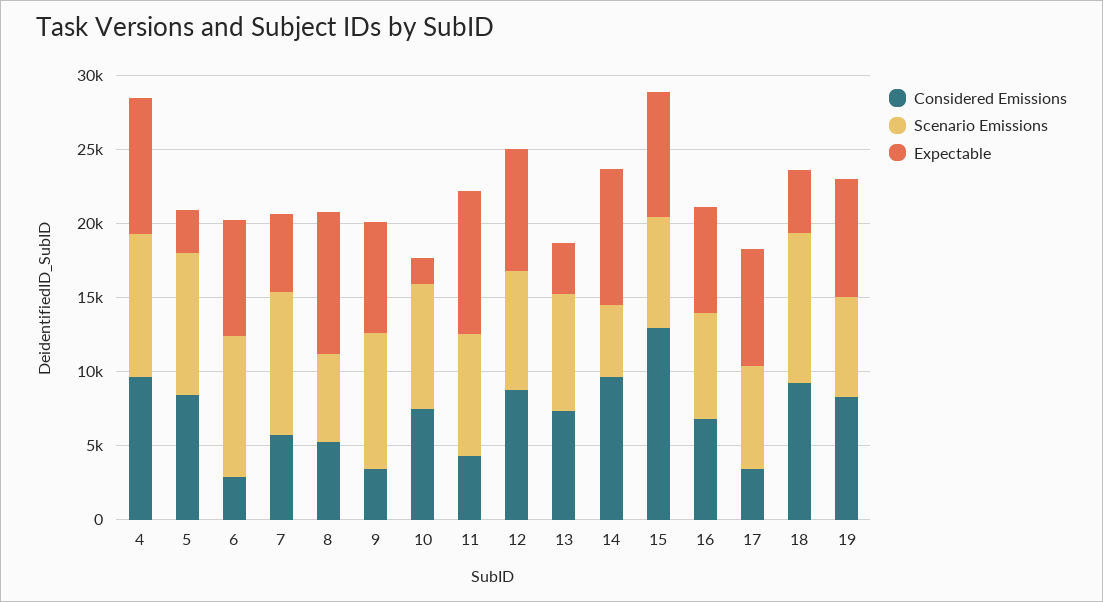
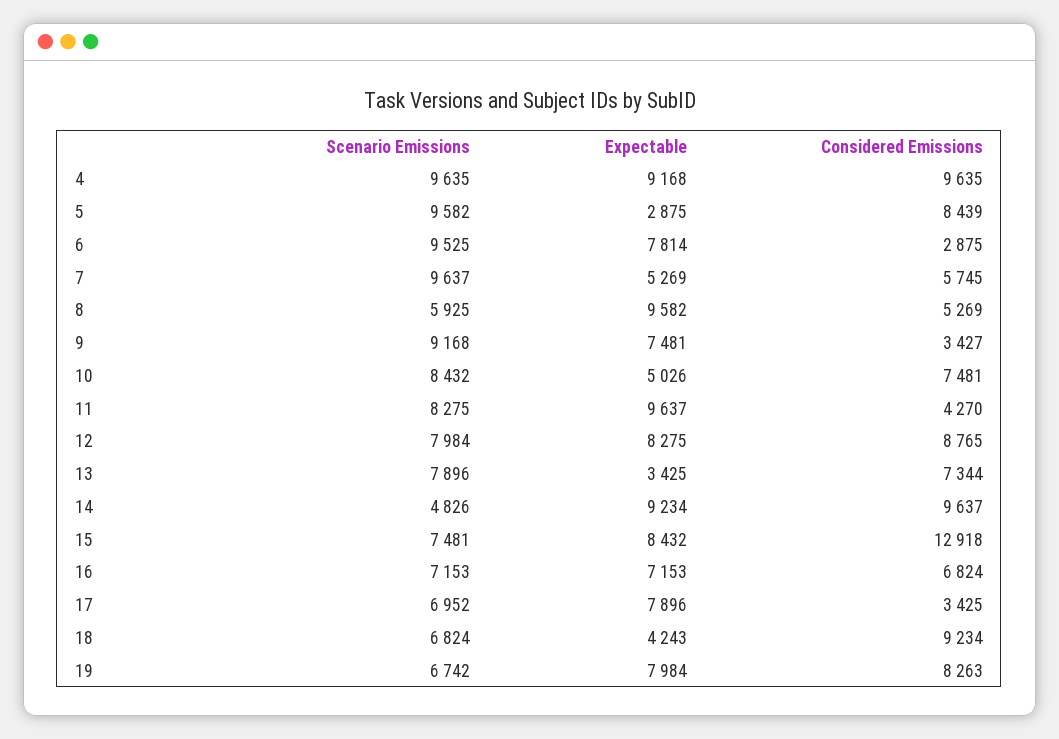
Expectable, 10: 2000 -> 5026
Scenario Emissions, 18: 10000 -> 6824

